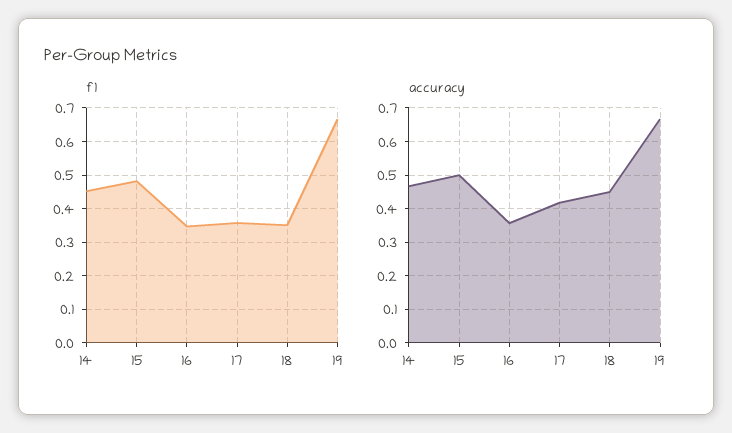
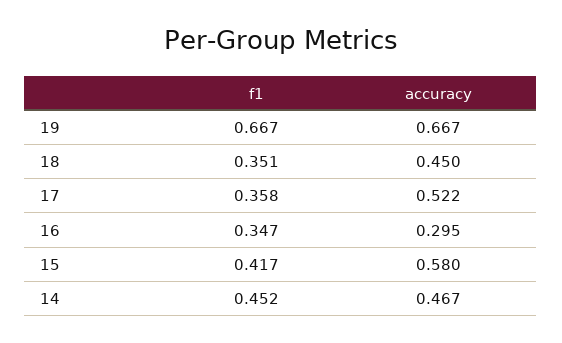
f1, 15: 0.48 -> 0.417
accuracy, 15: 0.5 -> 0.58
accuracy, 16: 0.36 -> 0.295
accuracy, 17: 0.42 -> 0.522

